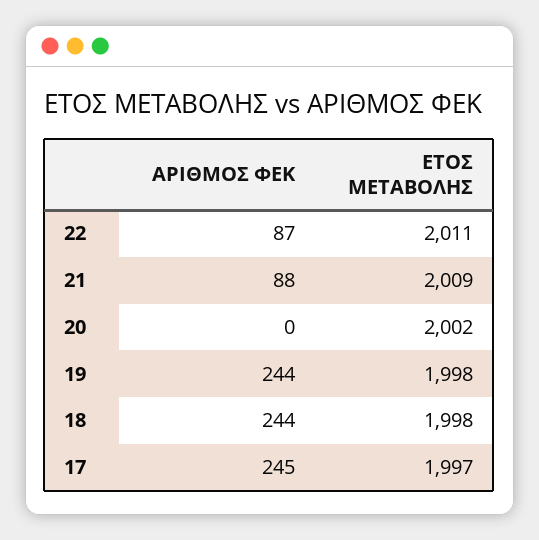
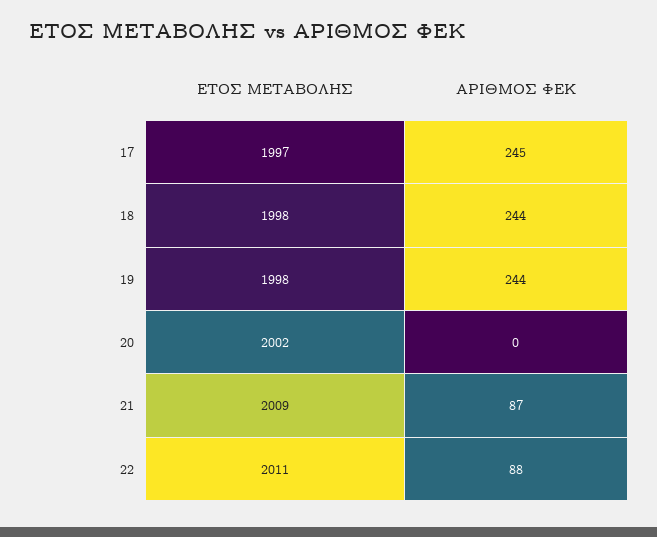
ΑΡΙΘΜΟΣ ΦΕΚ, 22: 87 -> 88
ΑΡΙΘΜΟΣ ΦΕΚ, 21: 88 -> 87

